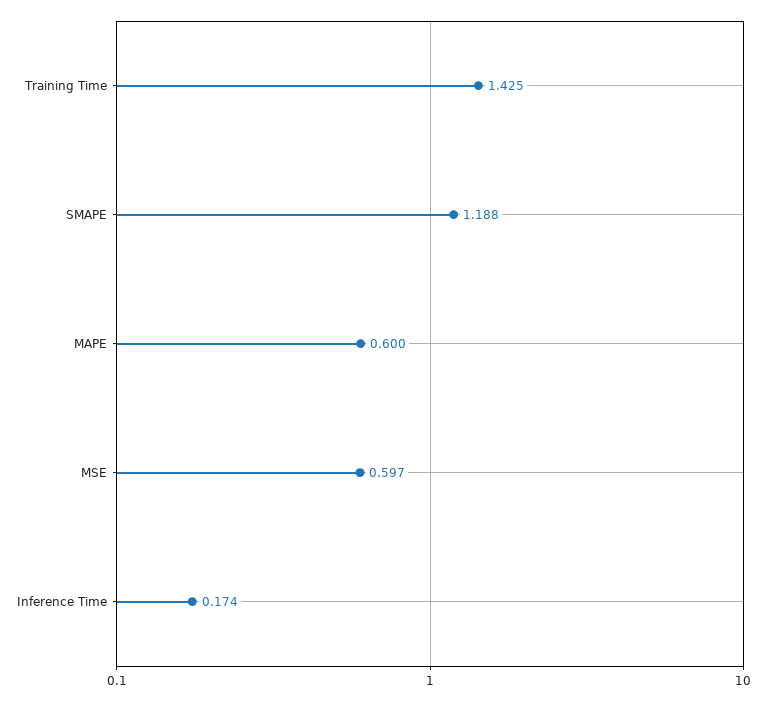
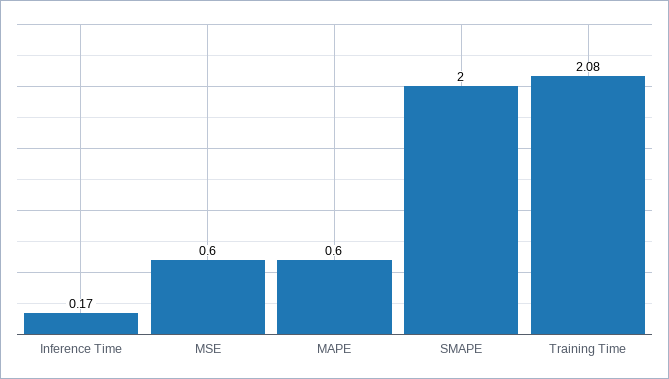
Training Time: 1.425 -> 2.08
SMAPE: 1.188 -> 2

